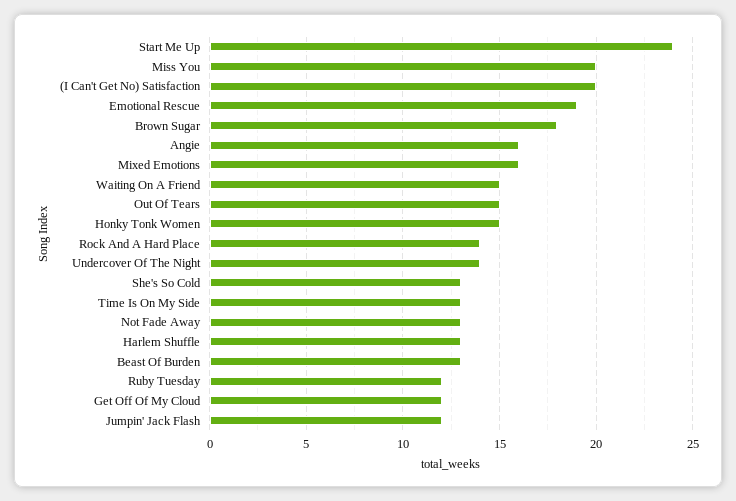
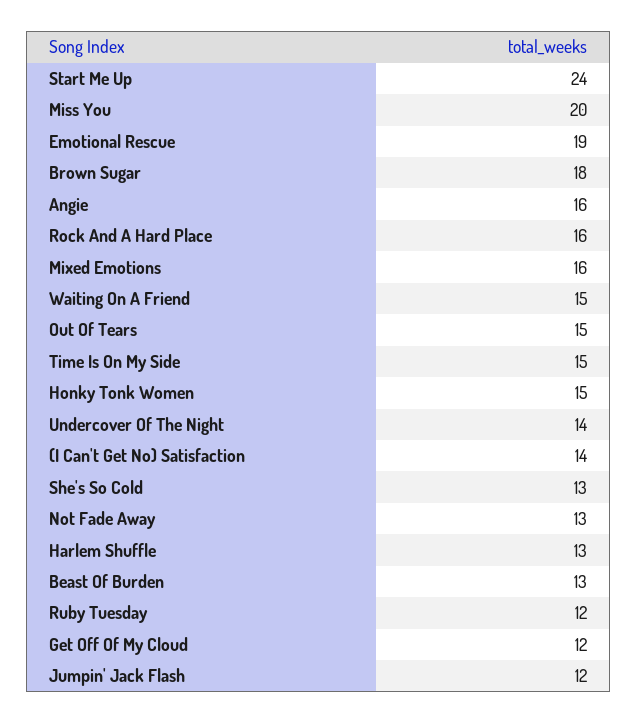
(I Can't Get No) Satisfaction: 20 -> 14
Rock And A Hard Place: 14 -> 16
Time Is On My Side: 13 -> 15

